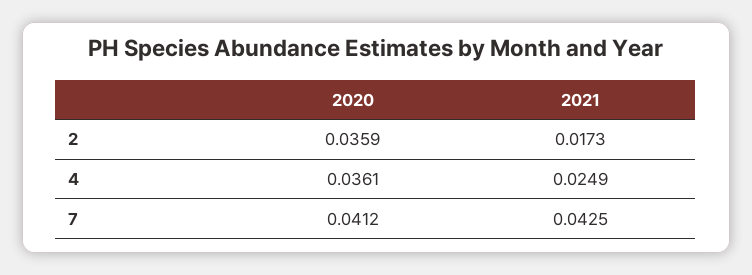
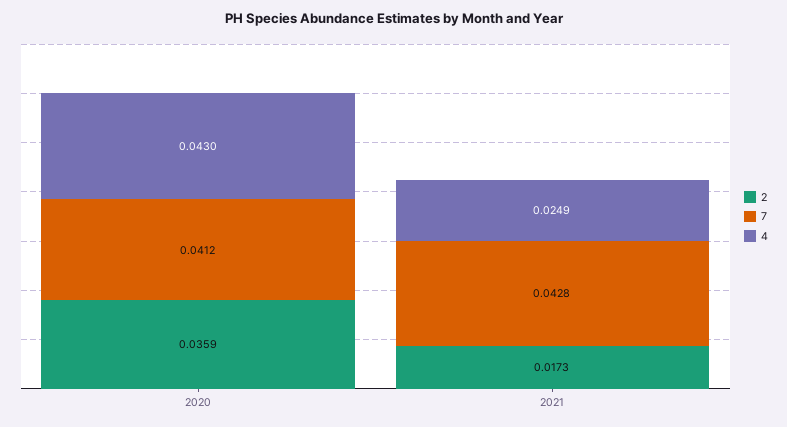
4, 2020: 0.0361 -> 0.043
7, 2021: 0.0425 -> 0.0428

